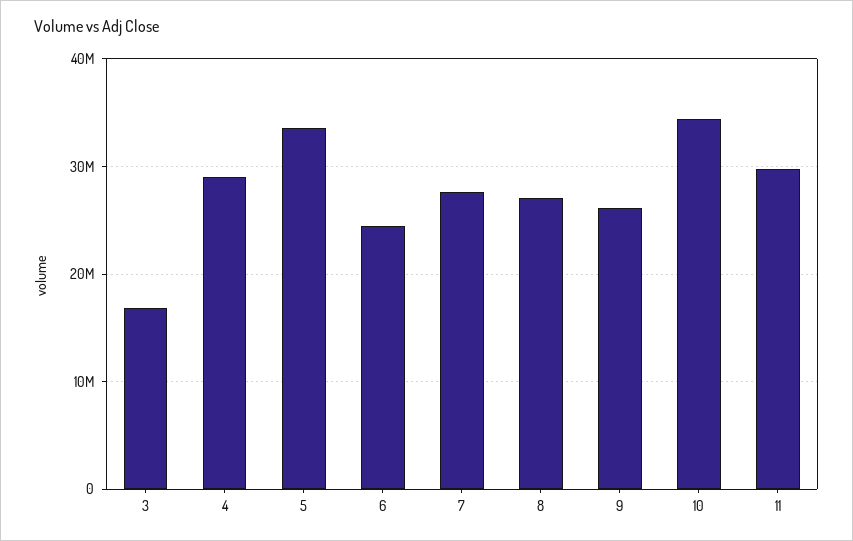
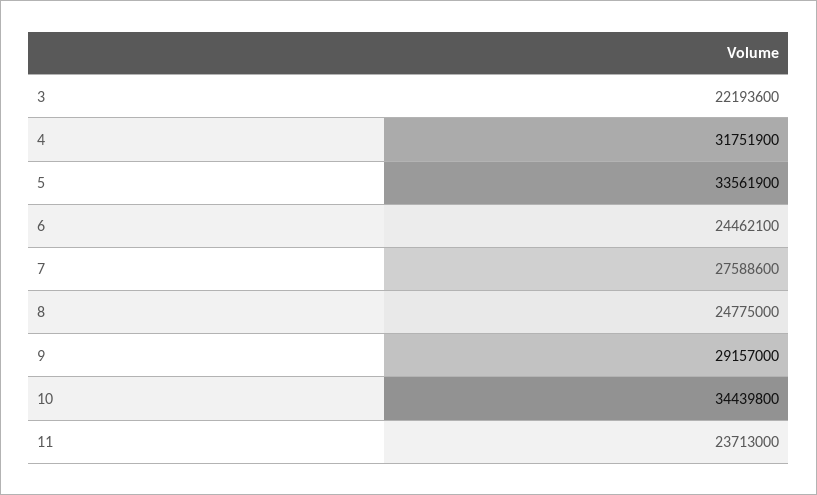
3: 17000000 -> 22193600
4: 29000000 -> 31751900
8: 27000000 -> 24775000
9: 26000000 -> 29157000
11: 30000000 -> 23713000

